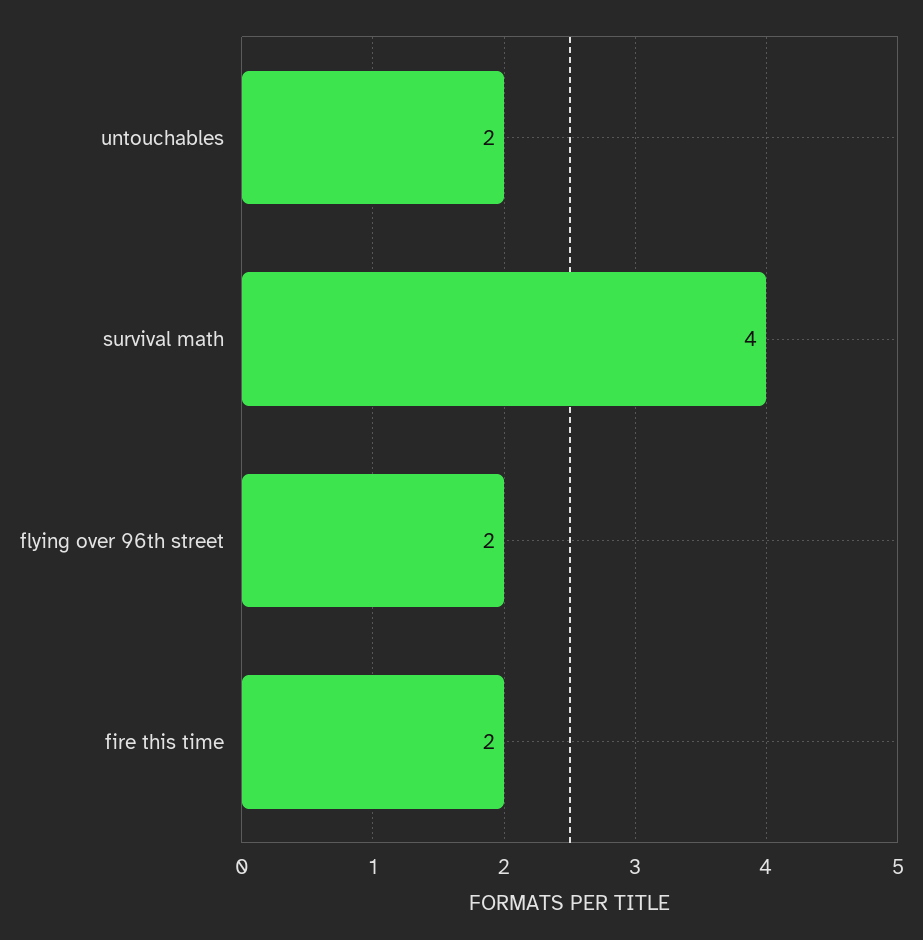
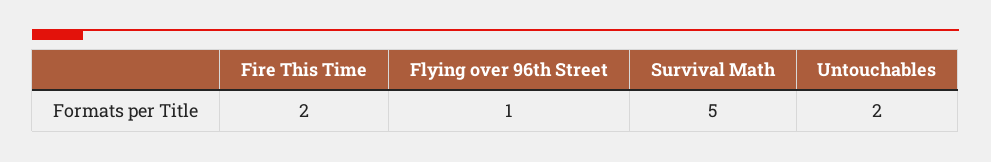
survival math: 4 -> 5
flying over 96th street: 2 -> 1

